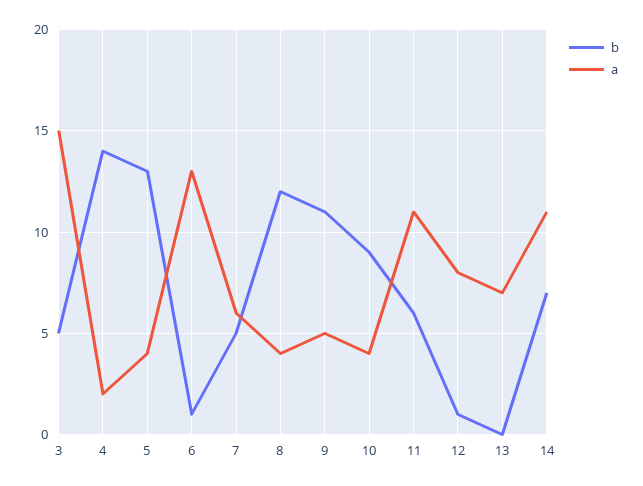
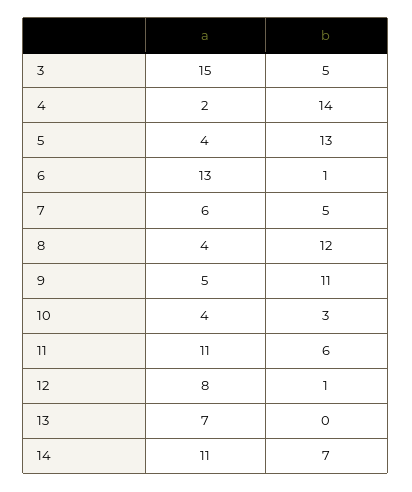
b, 10: 9 -> 3

